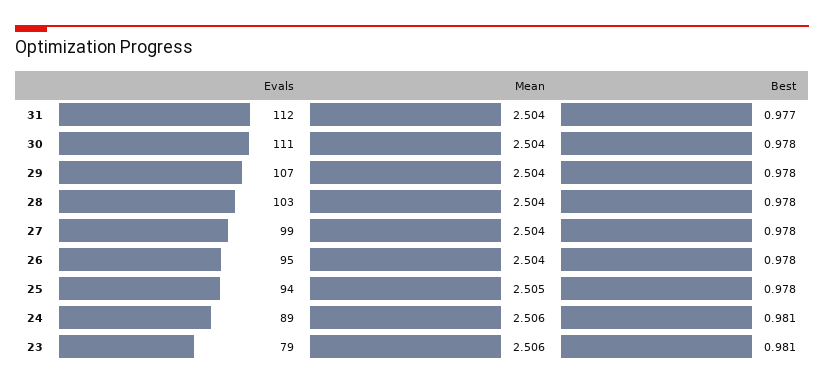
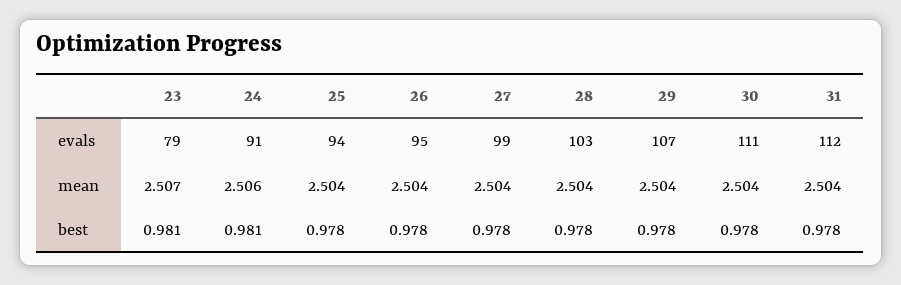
Best, 31: 0.977 -> 0.978
Mean, 25: 2.505 -> 2.504
Evals, 24: 89 -> 91
Mean, 23: 2.506 -> 2.507

